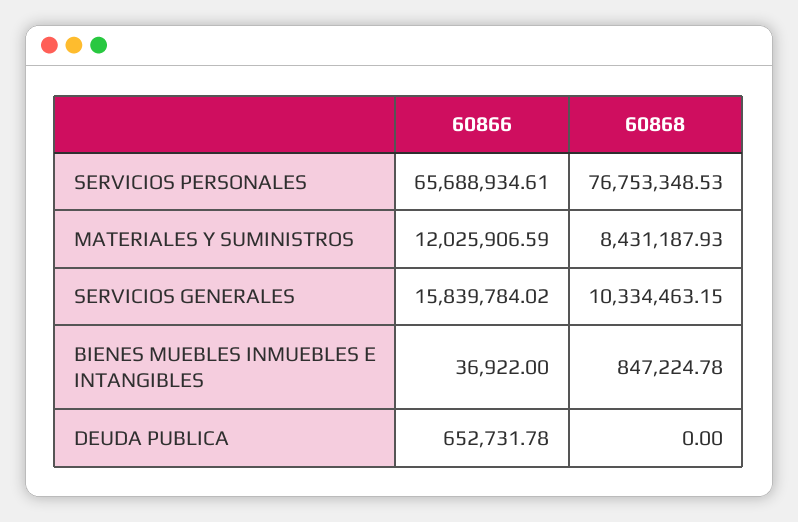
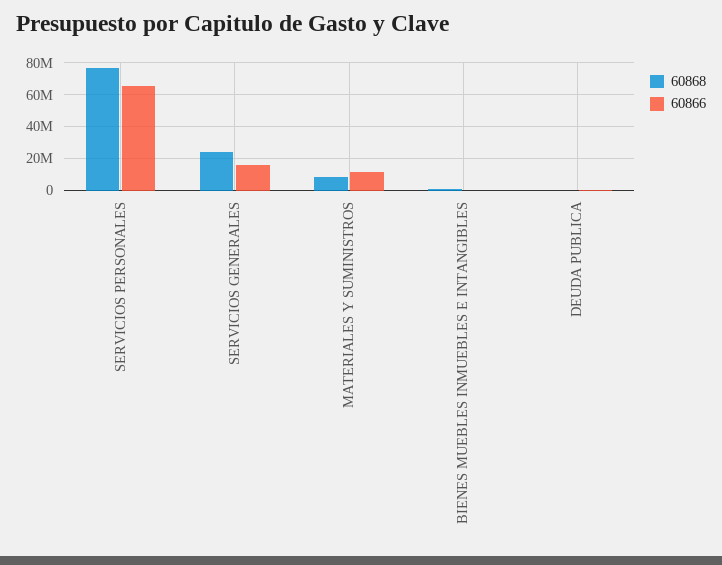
60868, SERVICIOS GENERALES: 10334463.15 -> 25000000

